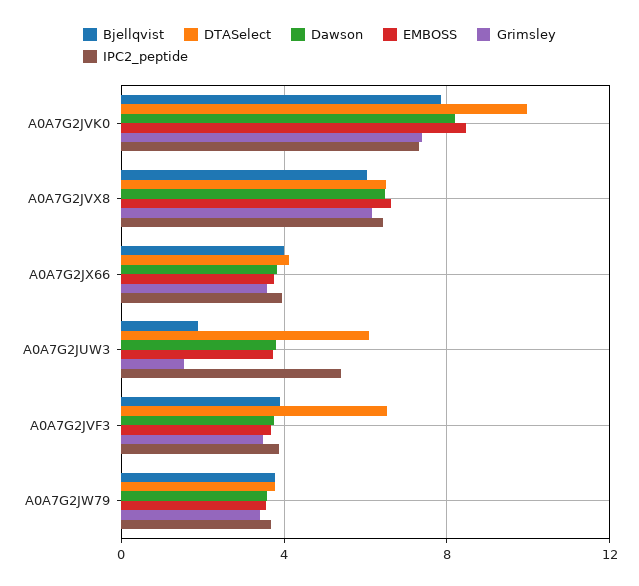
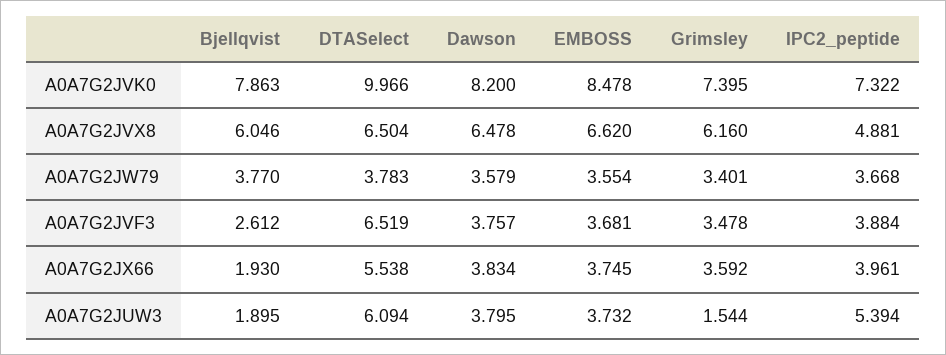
IPC2_peptide, A0A7G2JVX8: 6.5 -> 4.881
Bjellqvist, A0A7G2JX66: 4 -> 1.93
DTASelect, A0A7G2JX66: 4 -> 5.538
Bjellqvist, A0A7G2JVF3: 4 -> 2.612

